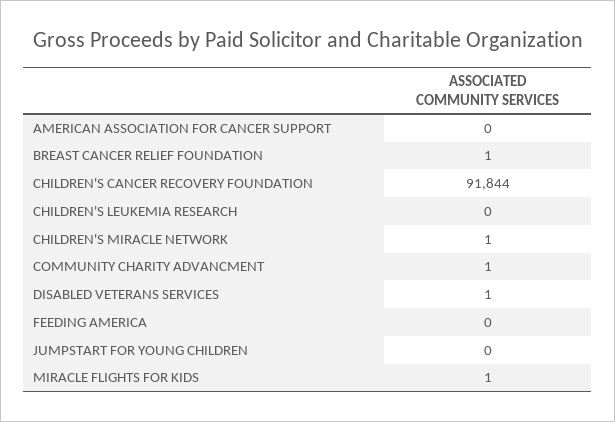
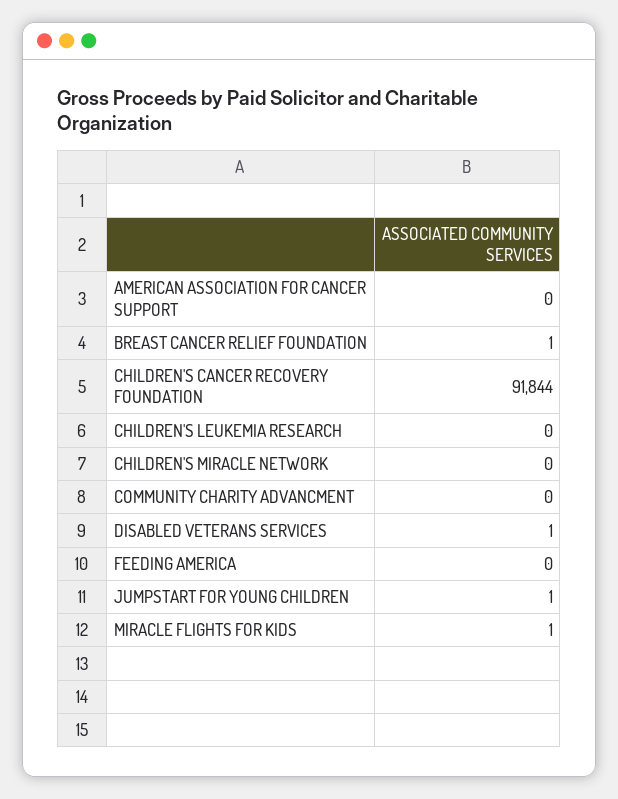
CHILDREN'S MIRACLE NETWORK: 1 -> 0
COMMUNITY CHARITY ADVANCMENT: 1 -> 0
JUMPSTART FOR YOUNG CHILDREN: 0 -> 1

